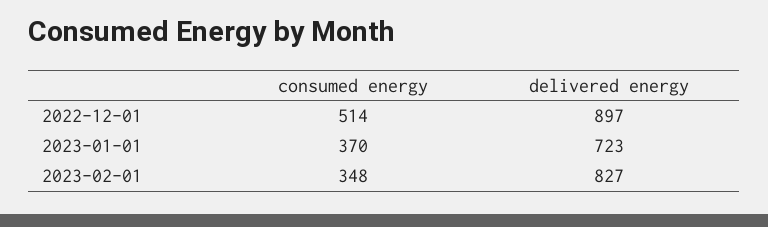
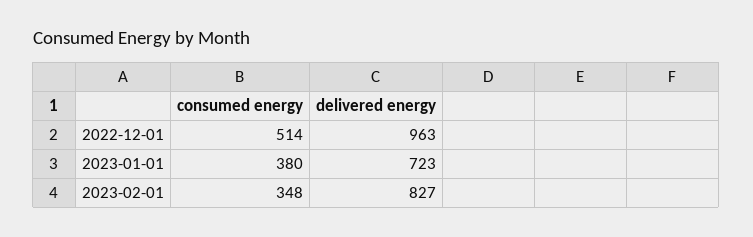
delivered energy, 2022-12-01: 897 -> 963
consumed energy, 2023-01-01: 370 -> 380

